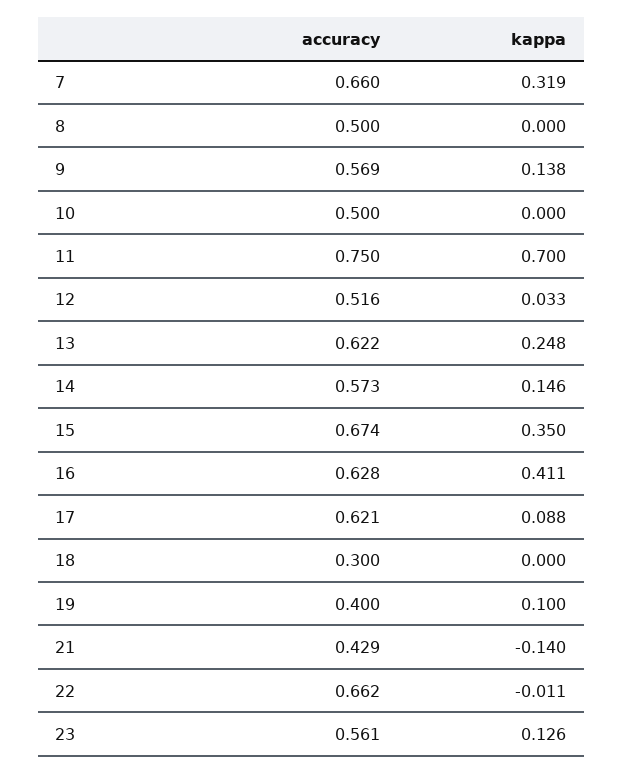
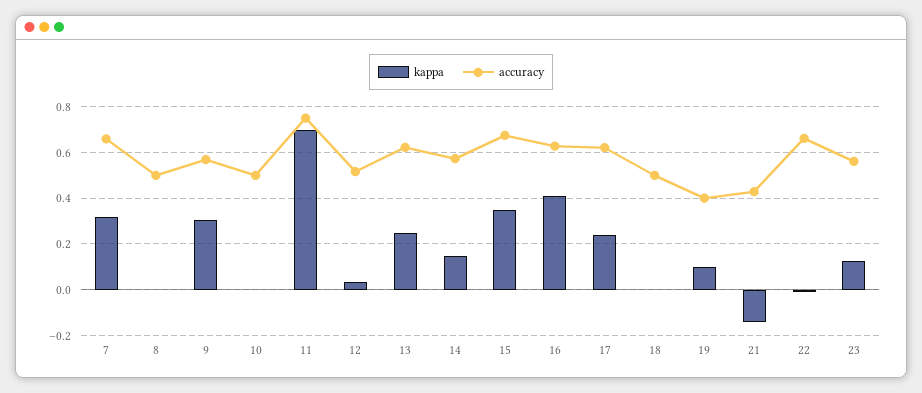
kappa, 9: 0.138 -> 0.3
kappa, 17: 0.088 -> 0.25
accuracy, 18: 0.3 -> 0.5

